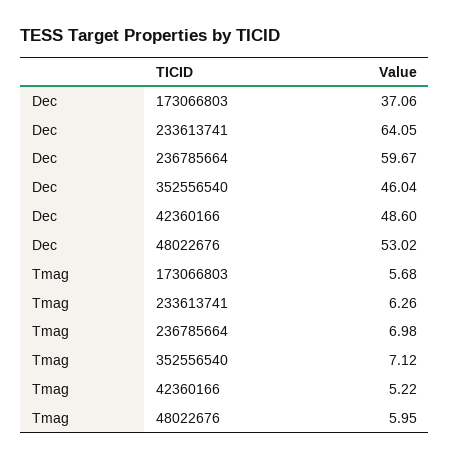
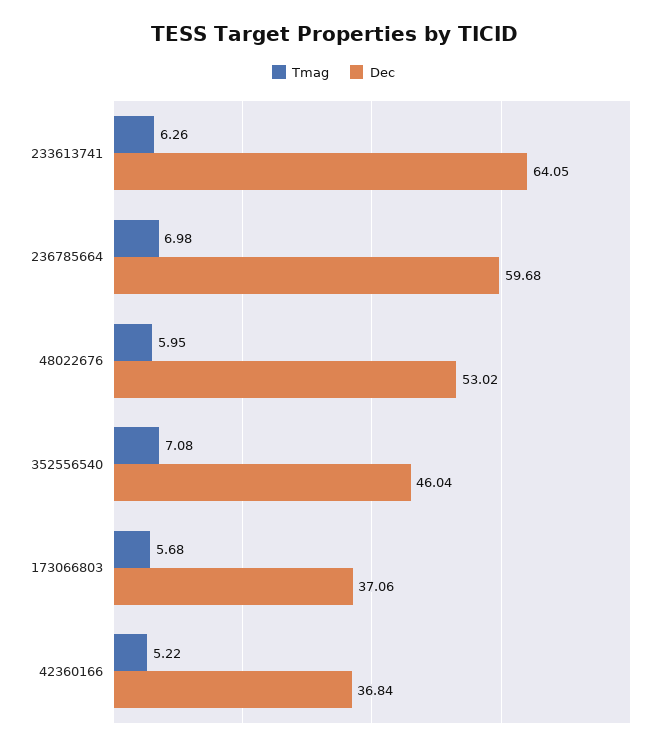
Dec, 236785664: 59.67 -> 59.68
Dec, 42360166: 48.6 -> 36.84
Tmag, 352556540: 7.12 -> 7.08

